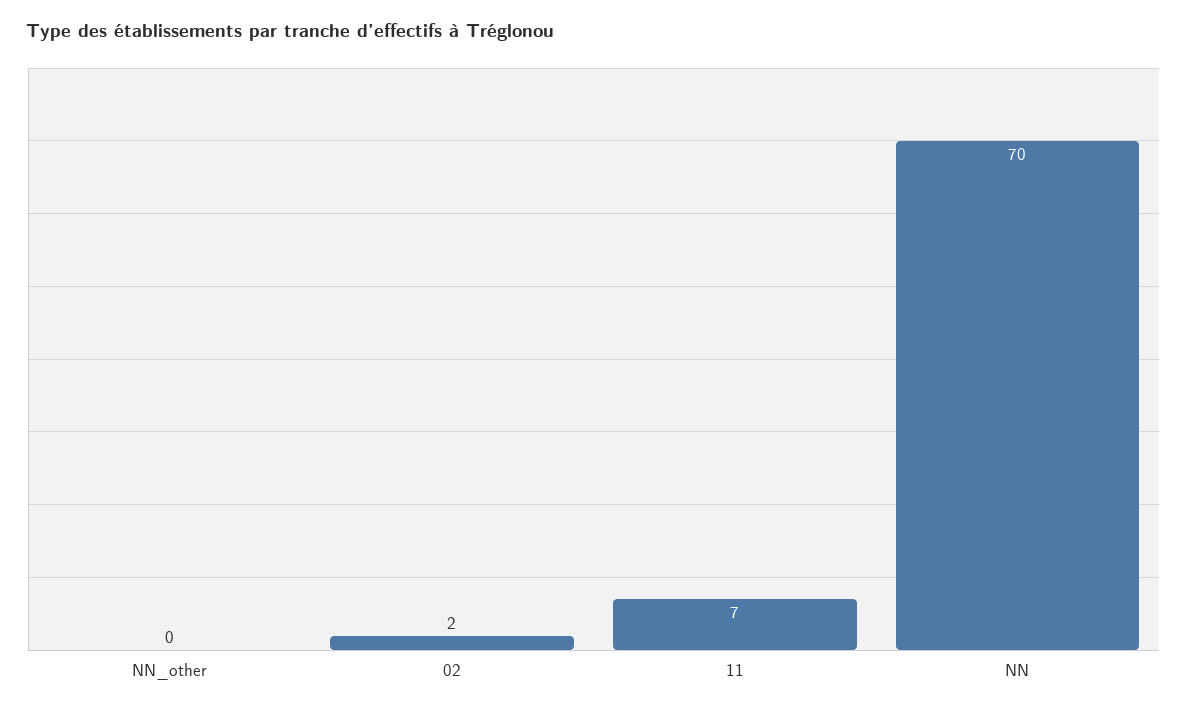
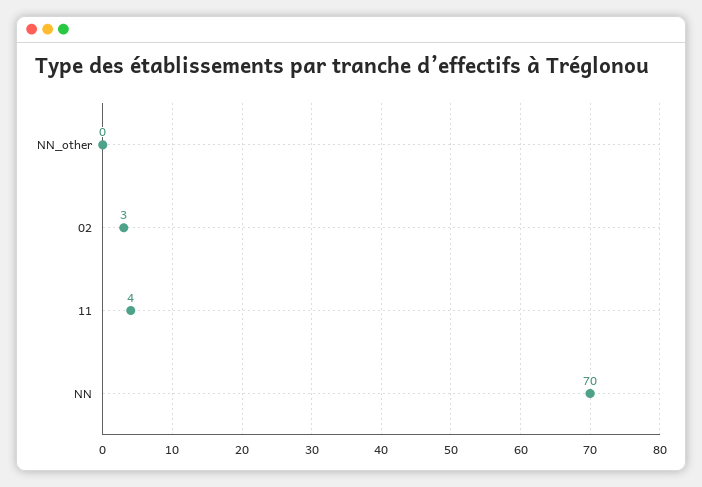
02: 2 -> 3
11: 7 -> 4

